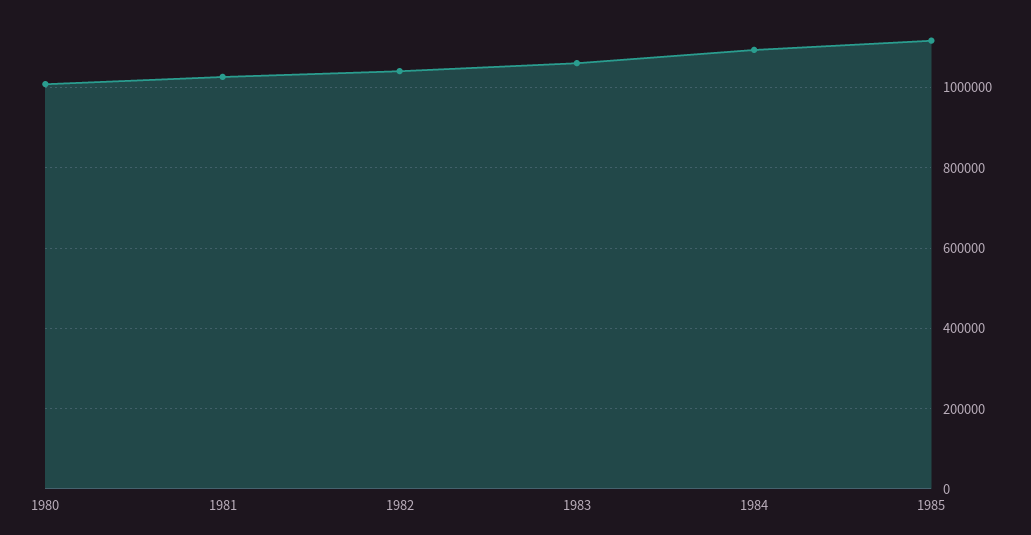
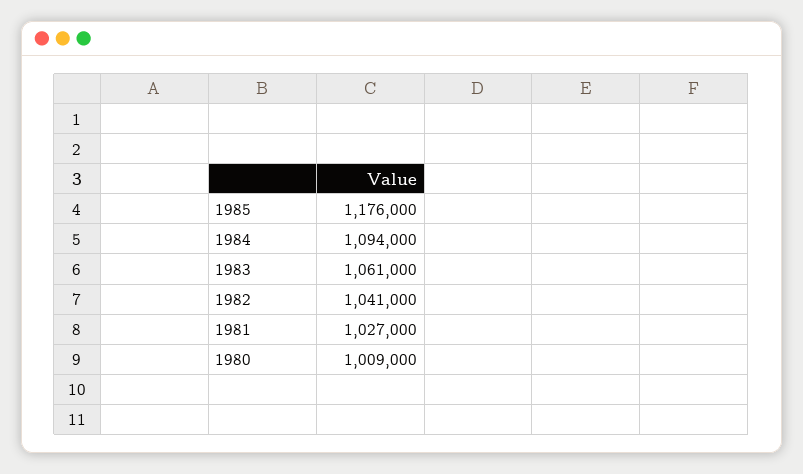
1985: 1120000 -> 1176000

